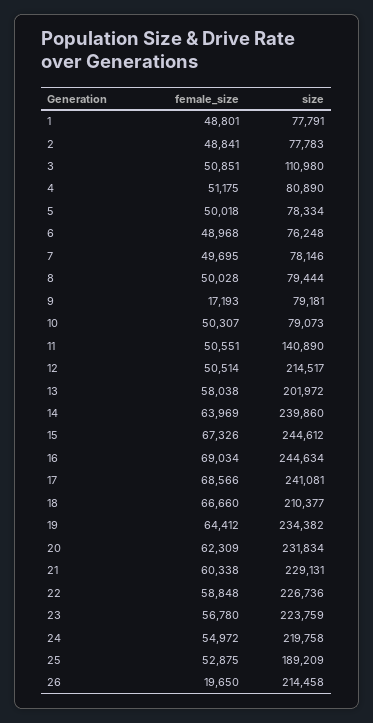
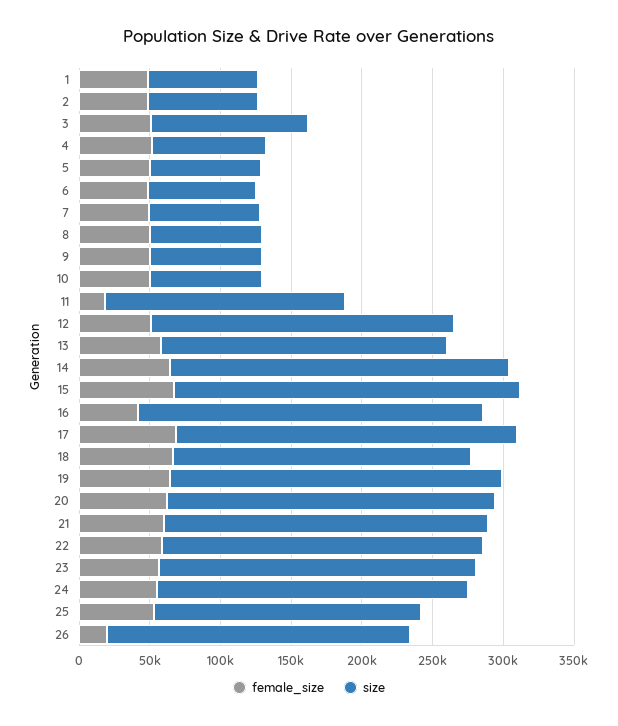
female_size, 9: 17193 -> 50000
female_size, 11: 50551 -> 20000
size, 11: 140890 -> 170000
female_size, 16: 69034 -> 40000

